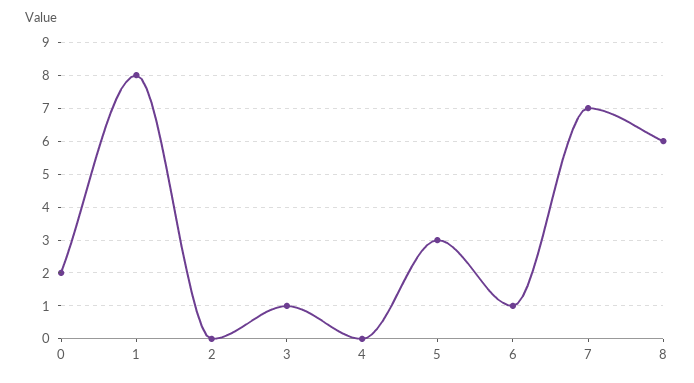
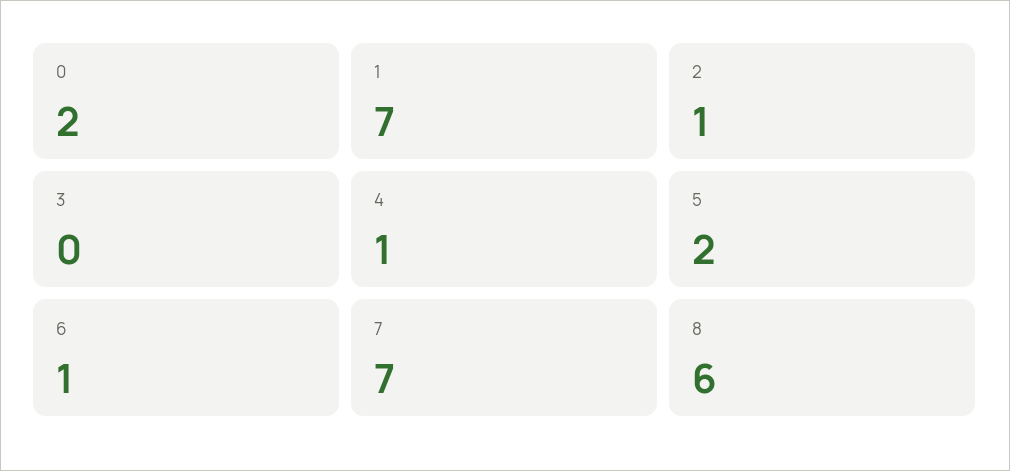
1: 8 -> 7
2: 0 -> 1
3: 1 -> 0
4: 0 -> 1
5: 3 -> 2

